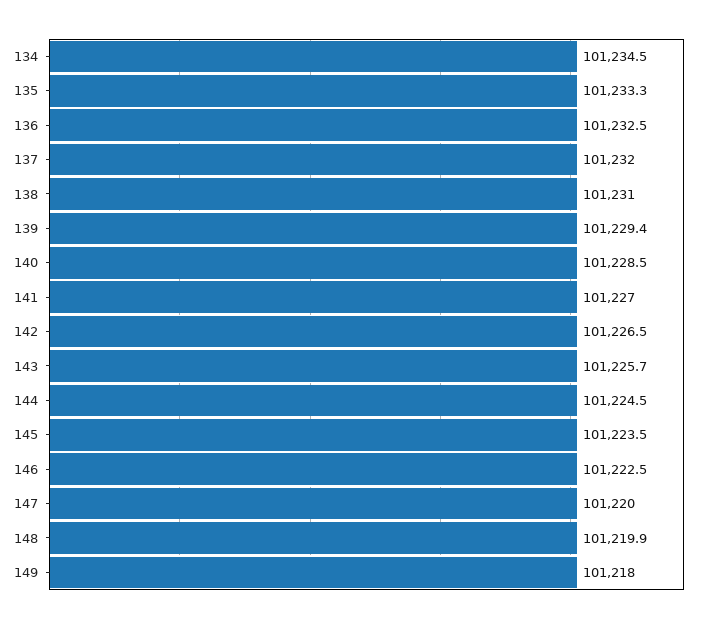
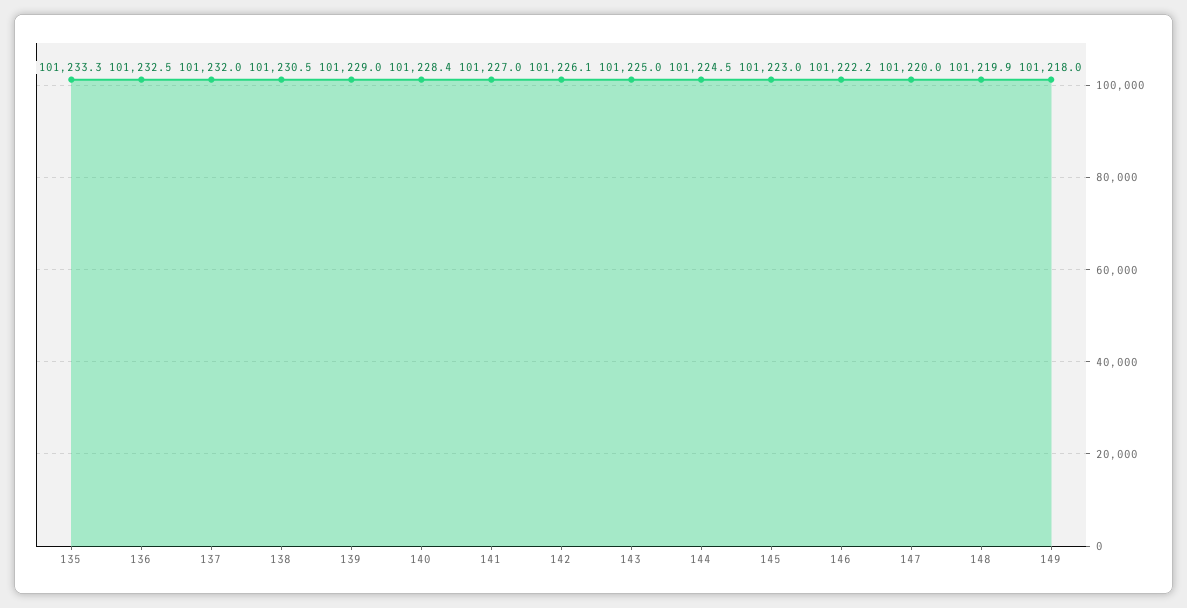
134: 101234.5 -> none
138: 101231 -> 101230.5
139: 101229.4 -> 101229
140: 101228.5 -> 101228.4
142: 101226.5 -> 101226.1
143: 101225.7 -> 101225
145: 101223.5 -> 101223
146: 101222.5 -> 101222.2

